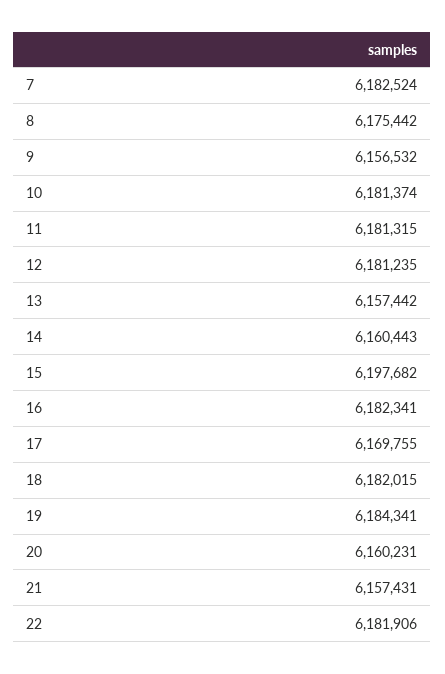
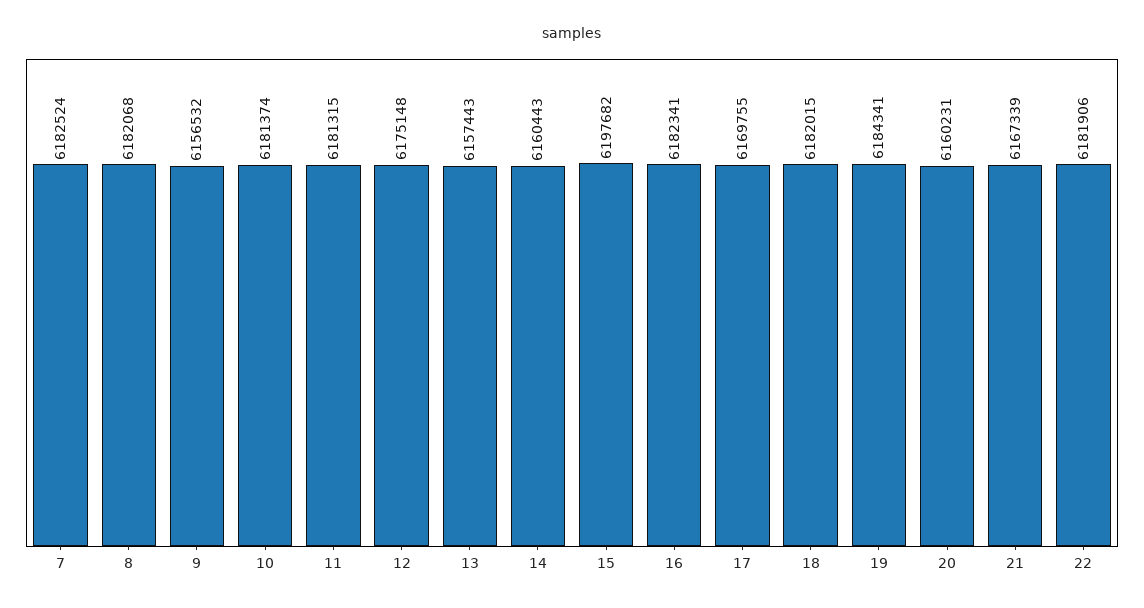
8: 6175442 -> 6182068
12: 6181235 -> 6175148
13: 6157442 -> 6157443
21: 6157431 -> 6167339

